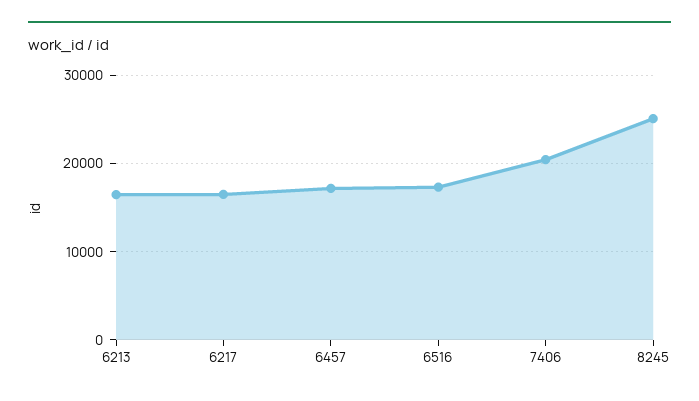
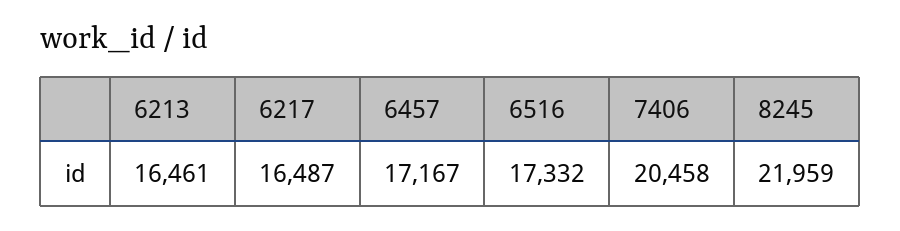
8245: 25000 -> 21959

